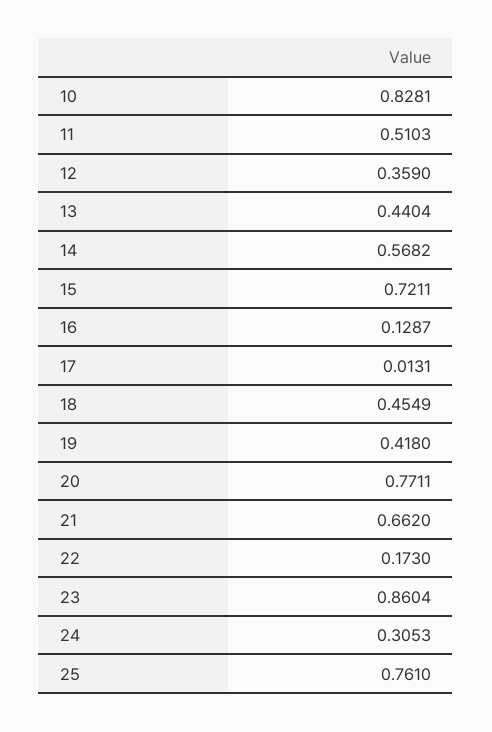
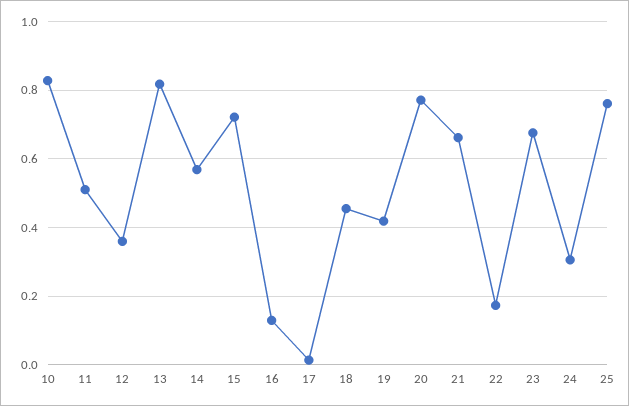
13: 0.4404 -> 0.82
23: 0.8604 -> 0.68

